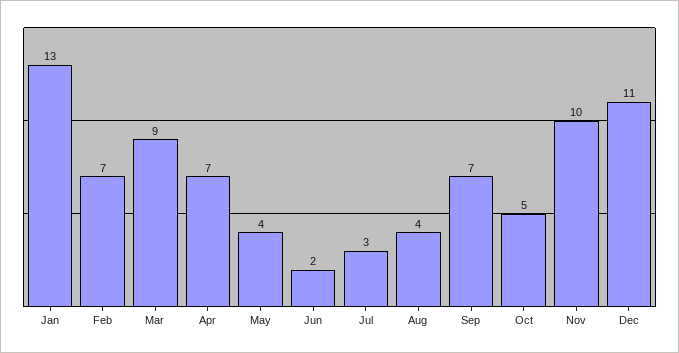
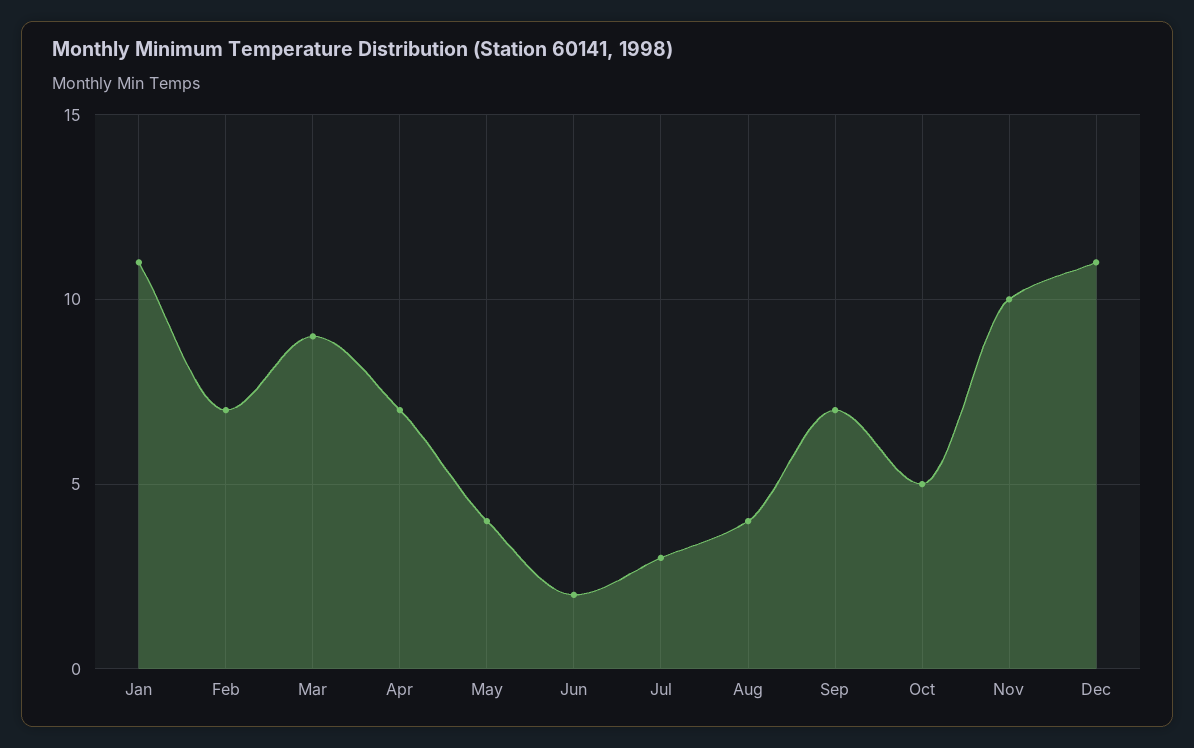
Jan: 13 -> 11

